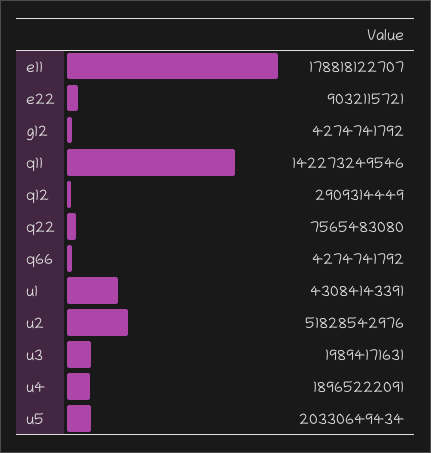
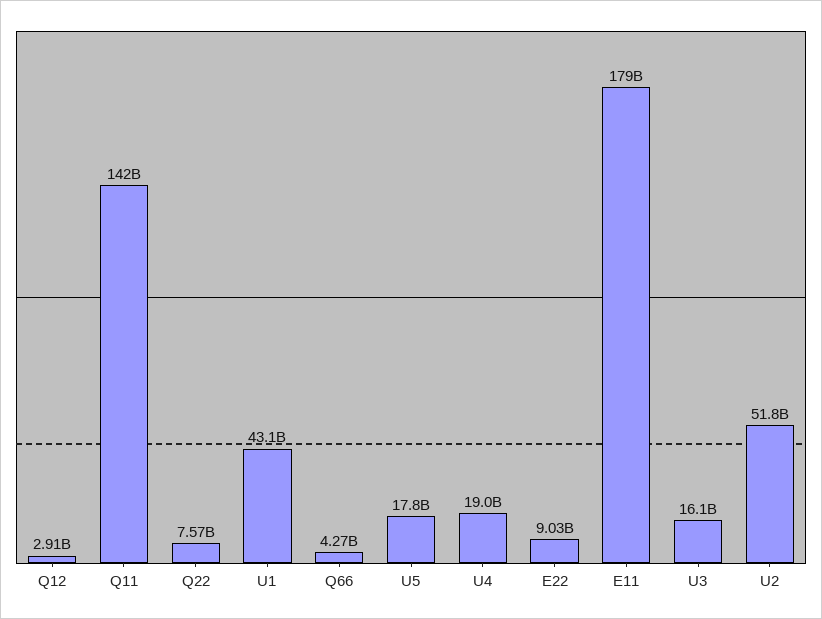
g12: 4274741792 -> none
u3: 19894171631 -> 16100000000
u5: 20330649434 -> 17800000000

